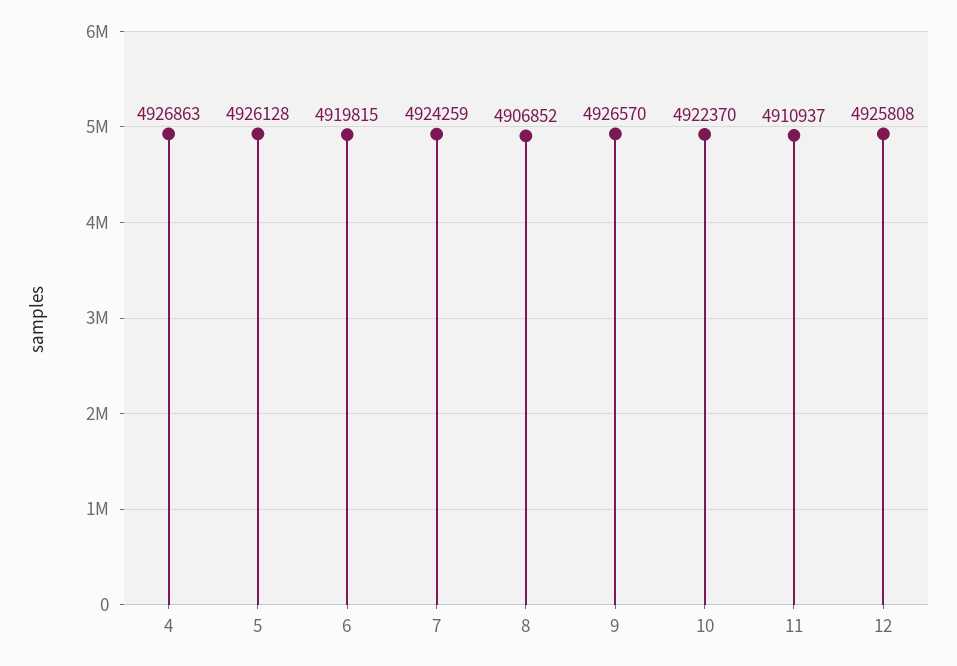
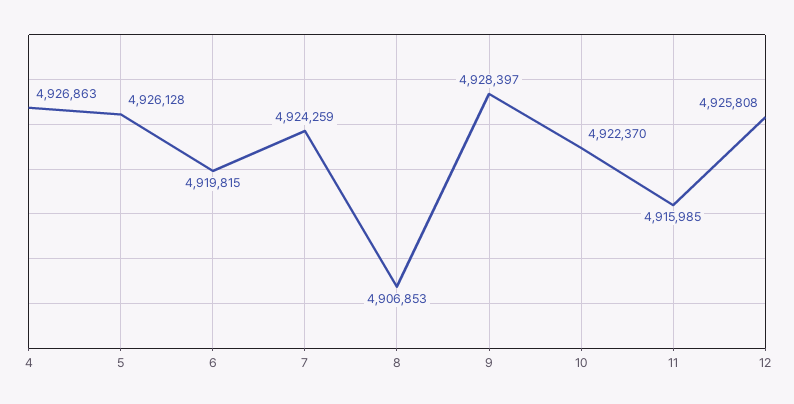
8: 4906852 -> 4906853
9: 4926570 -> 4928397
11: 4910937 -> 4915985

